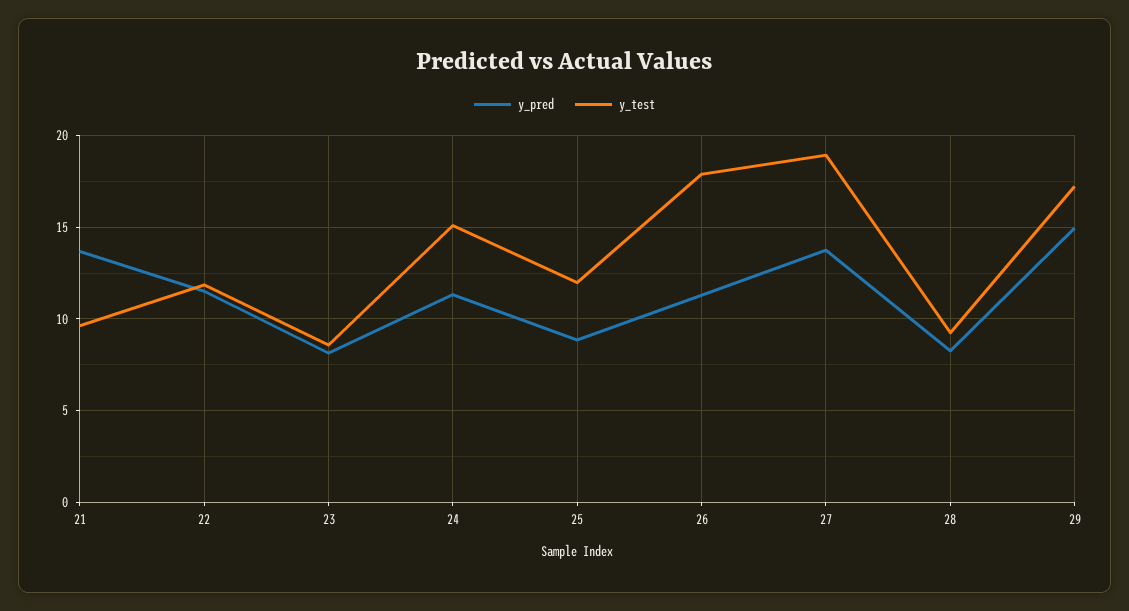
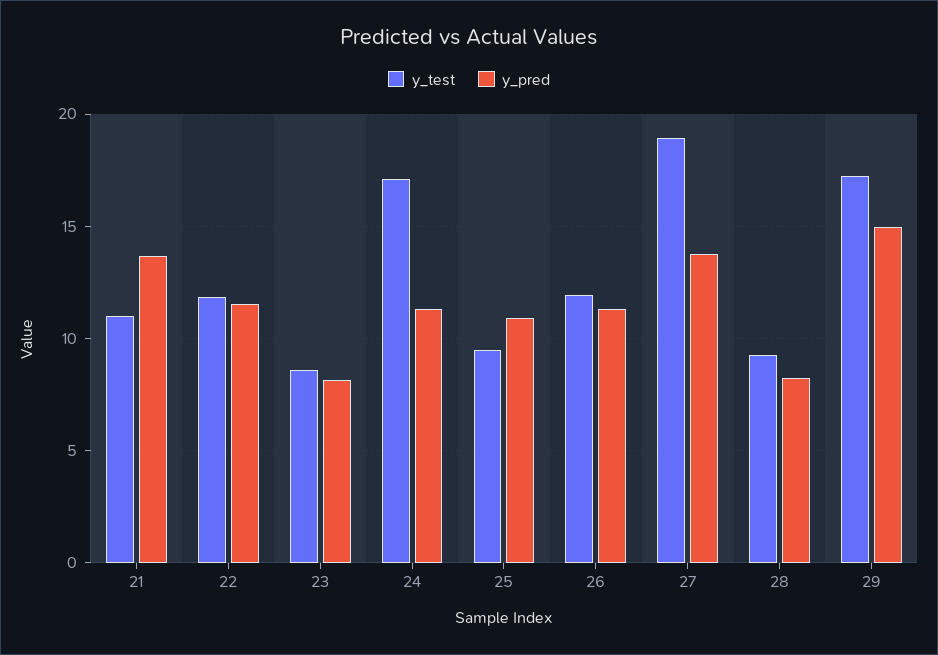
y_test, 21: 9.5 -> 11
y_test, 24: 15 -> 17
y_pred, 25: 9 -> 11
y_test, 25: 12 -> 9.5
y_test, 26: 18 -> 12

